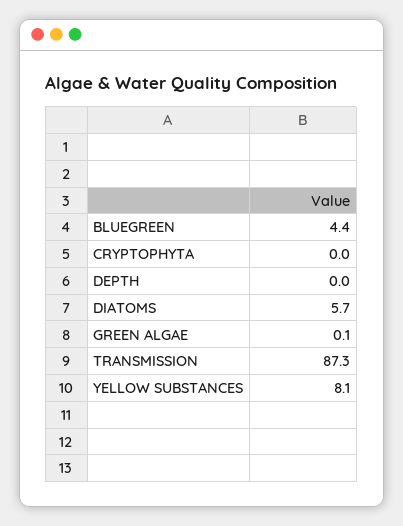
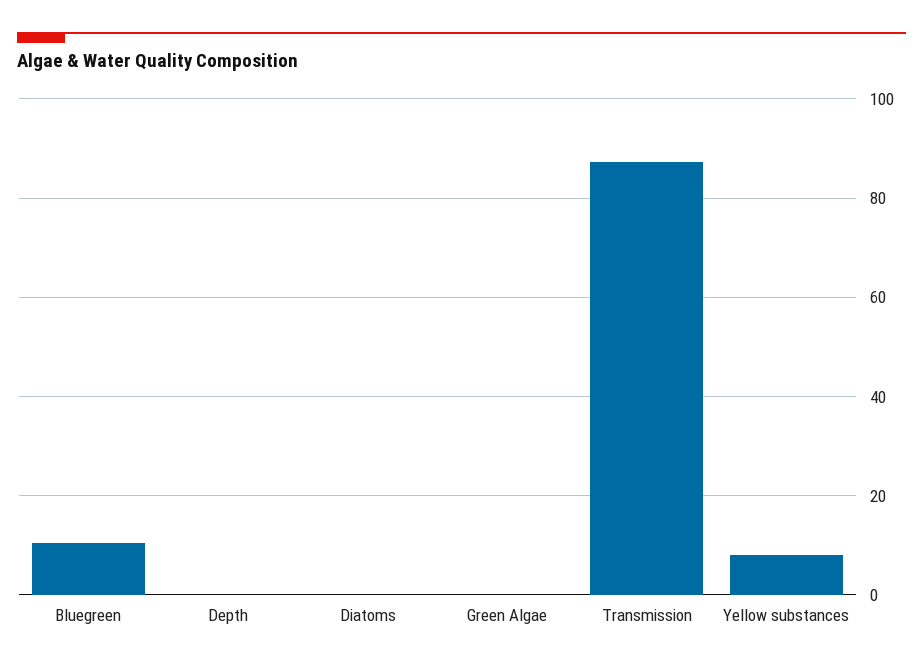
BLUEGREEN: 4.4 -> 10
CRYPTOPHYTA: 0 -> none
DIATOMS: 5.7 -> 0

